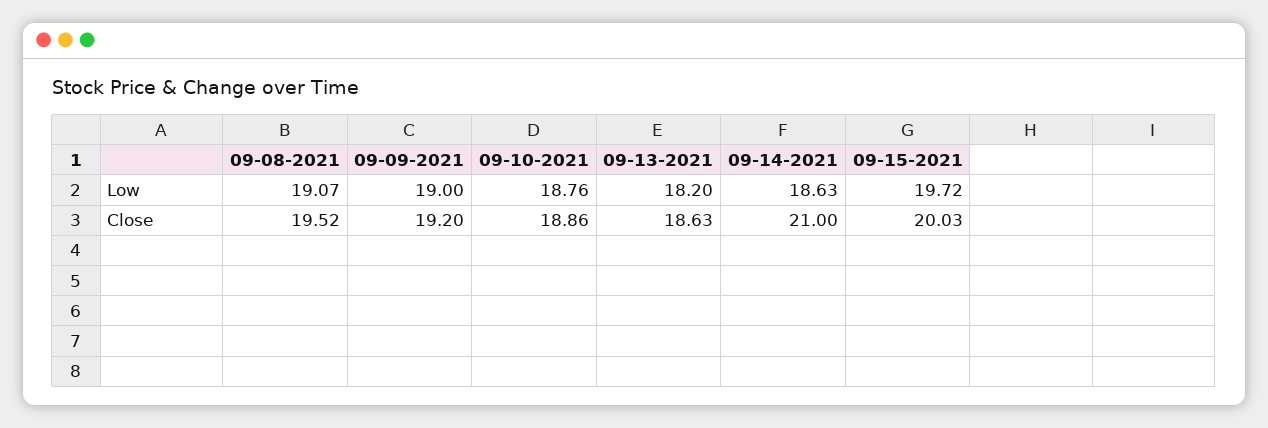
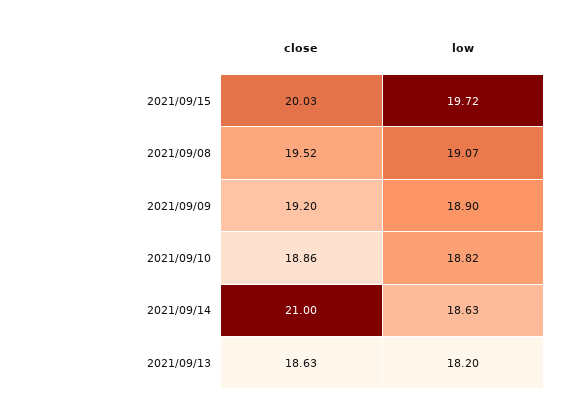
09-09-2021, Low: 19 -> 18.9
09-10-2021, Low: 18.76 -> 18.82

